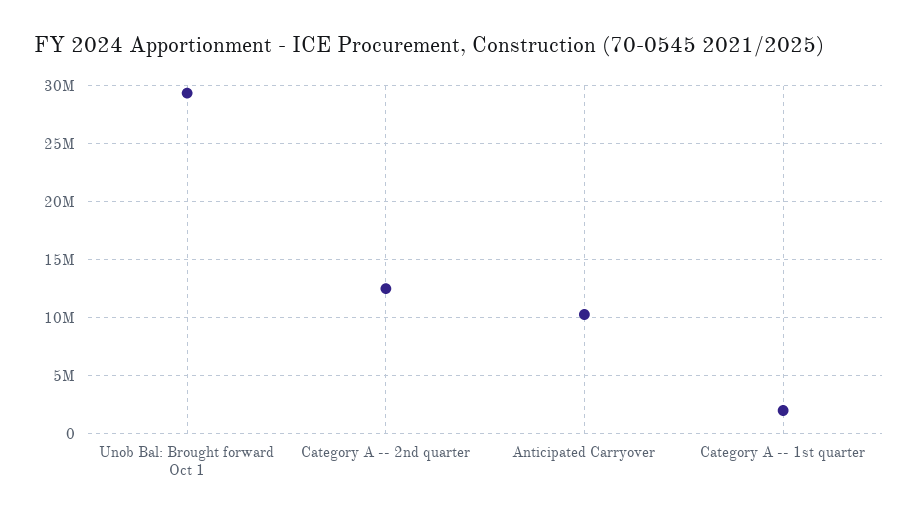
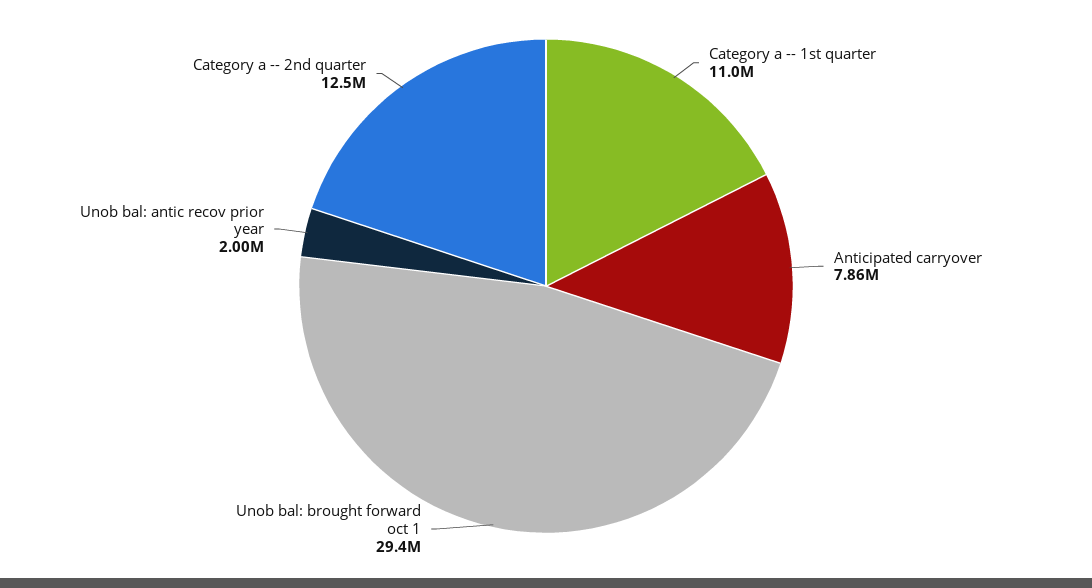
Anticipated Carryover: 10000000 -> 7860000
Category A -- 1st quarter: 2000000 -> 11000000
Unob bal: antic recov prior year: none -> 2000000

